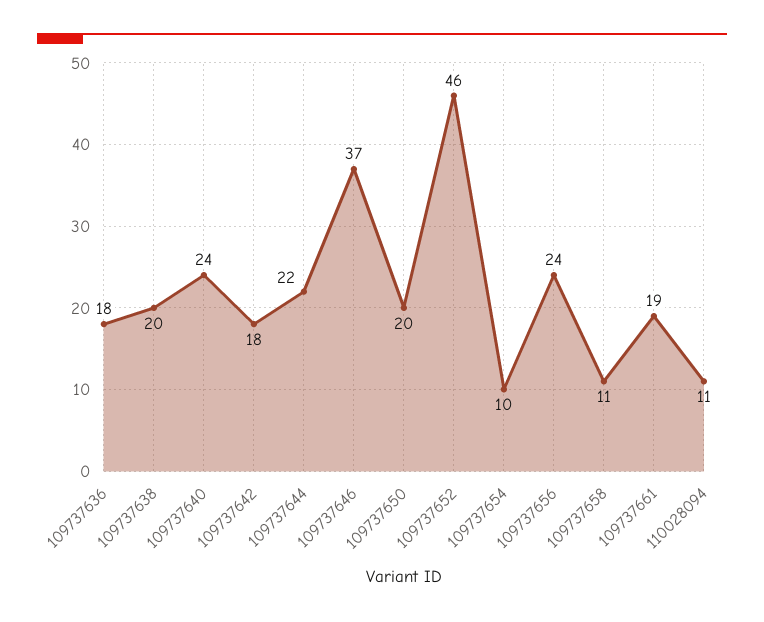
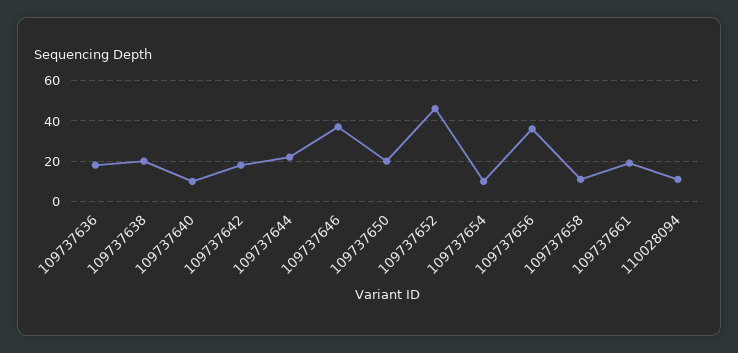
109737640: 24 -> 10
109737656: 24 -> 35

